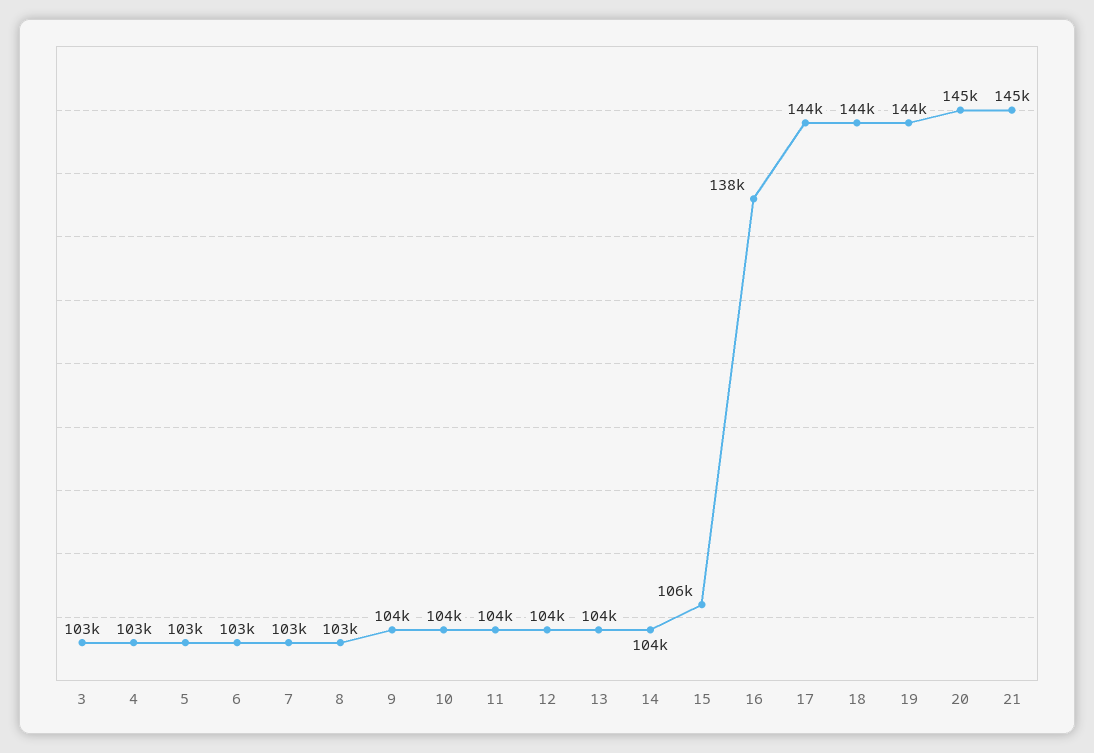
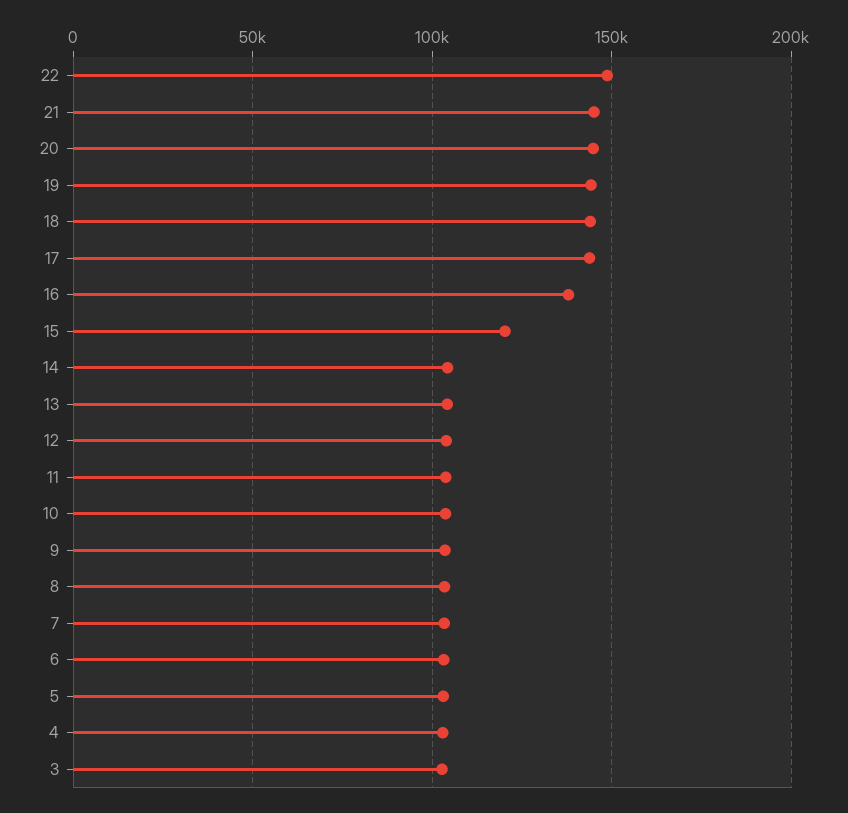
15: 106000 -> 120000
22: none -> 150000

